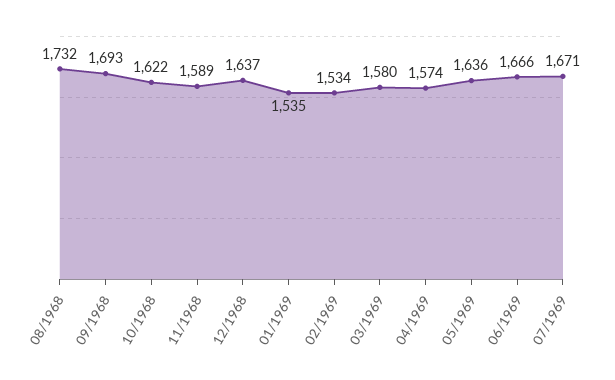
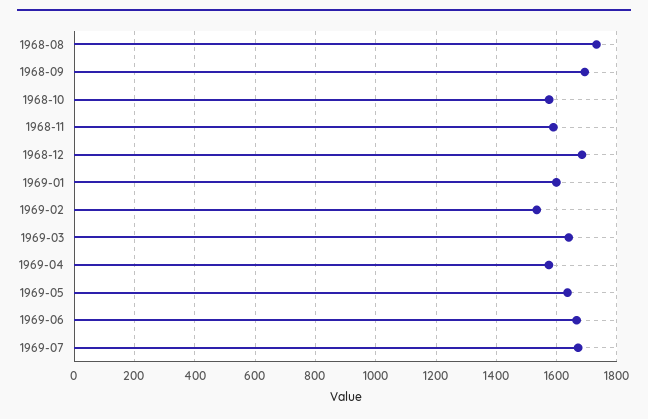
10/1968: 1622 -> 1580
12/1968: 1637 -> 1680
01/1969: 1535 -> 1600
03/1969: 1580 -> 1640

